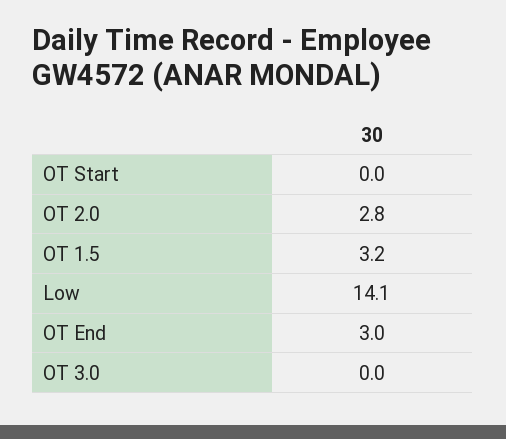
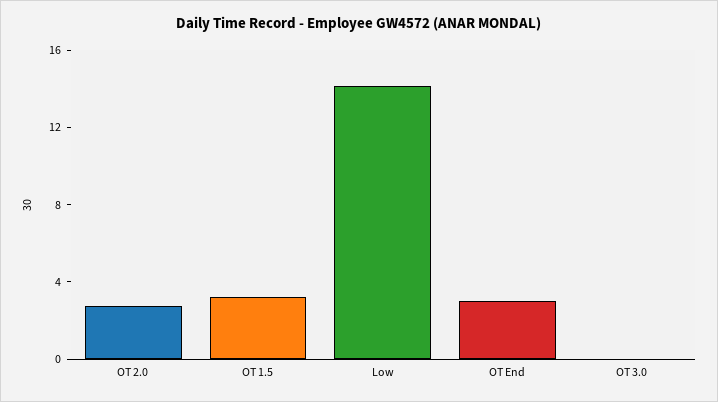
OT Start: 0 -> none

